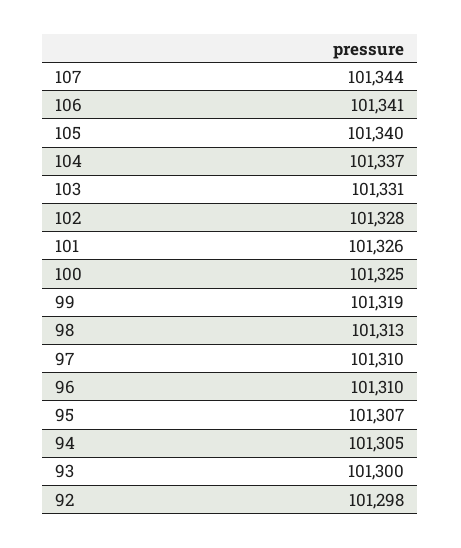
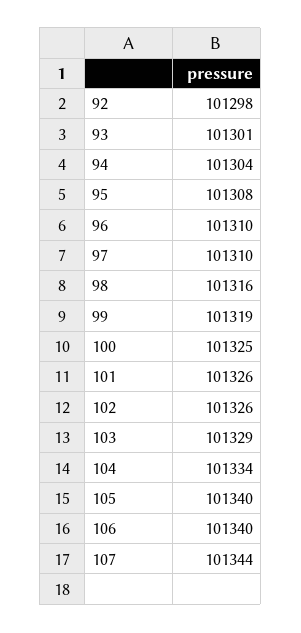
106: 101341 -> 101340
104: 101337 -> 101334
103: 101331 -> 101329
102: 101328 -> 101326
98: 101313 -> 101316
95: 101307 -> 101308
94: 101305 -> 101304
93: 101300 -> 101301

